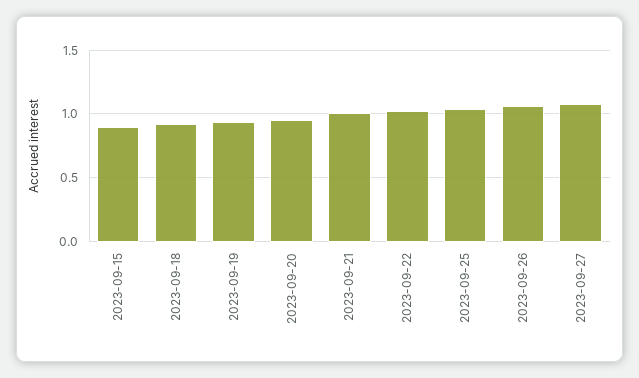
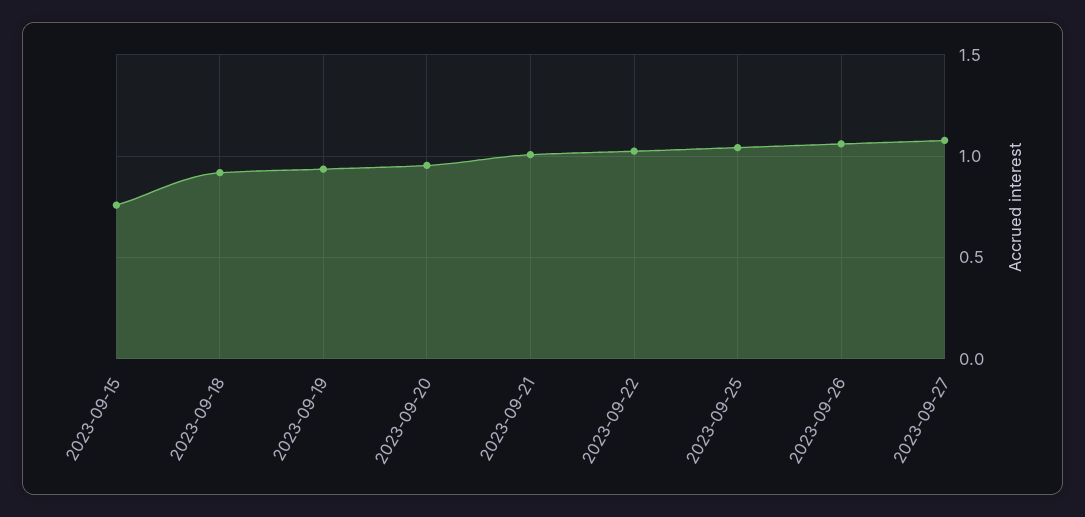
2023-09-15: 0.9 -> 0.75

